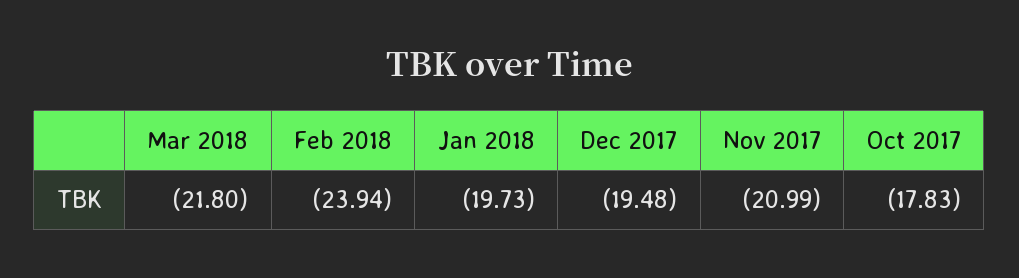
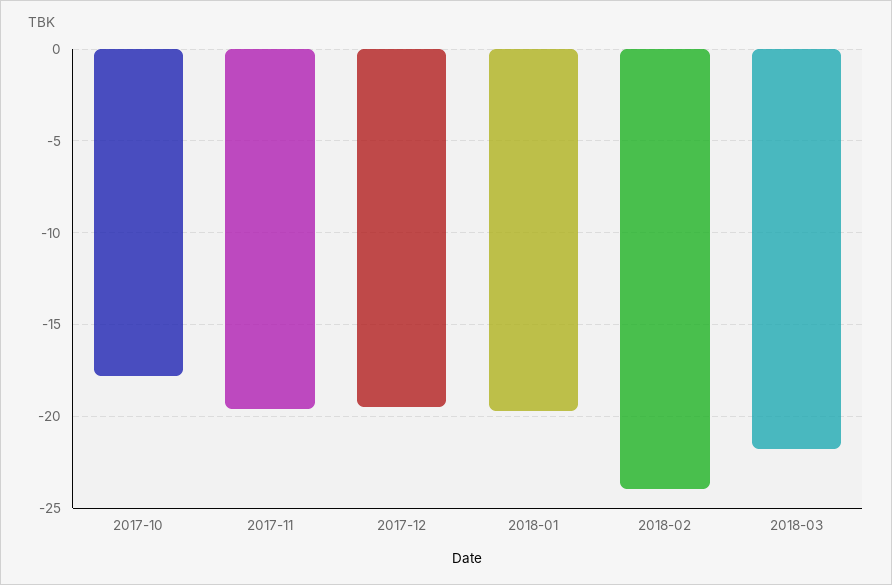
Nov 2017: -20.99 -> -19.5

